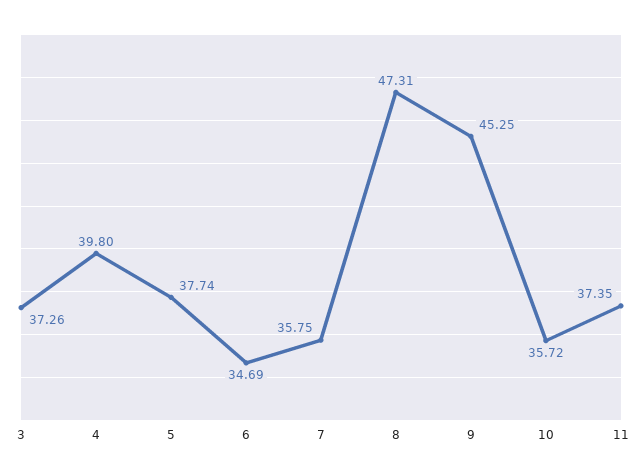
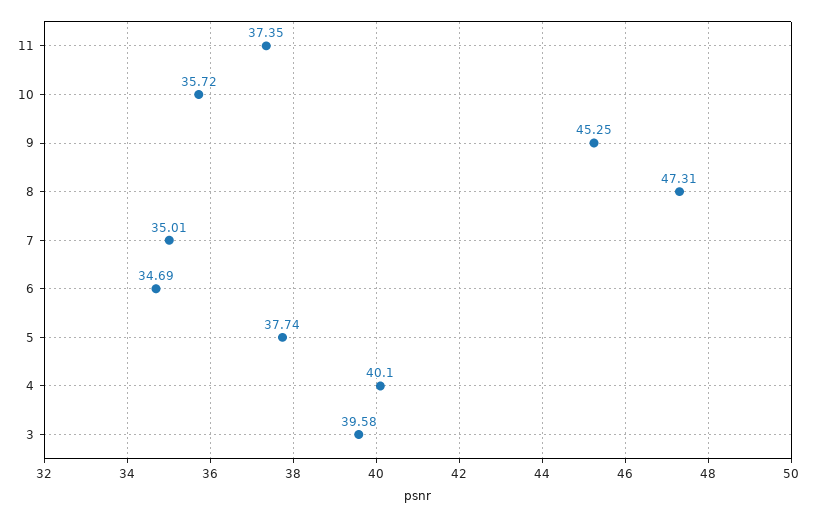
3: 37.26 -> 39.58
4: 39.8 -> 40.1
7: 35.75 -> 35.01

